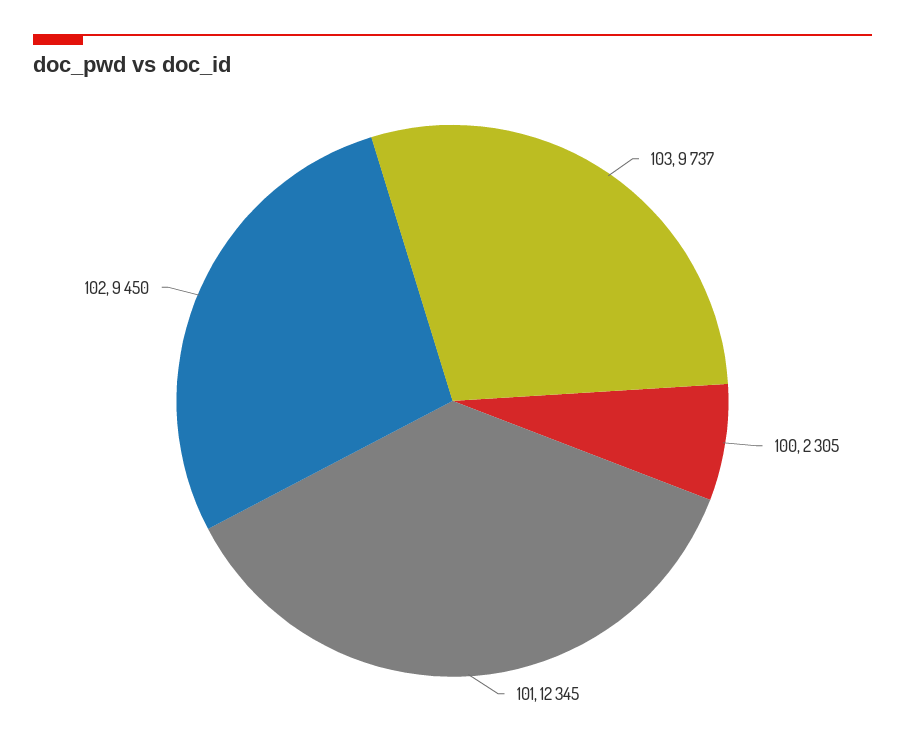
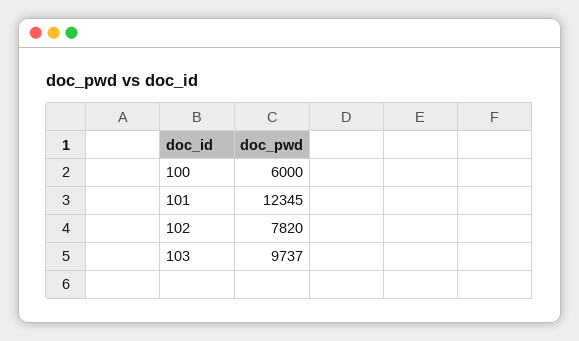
100: 2305 -> 6000
102: 9450 -> 7820

